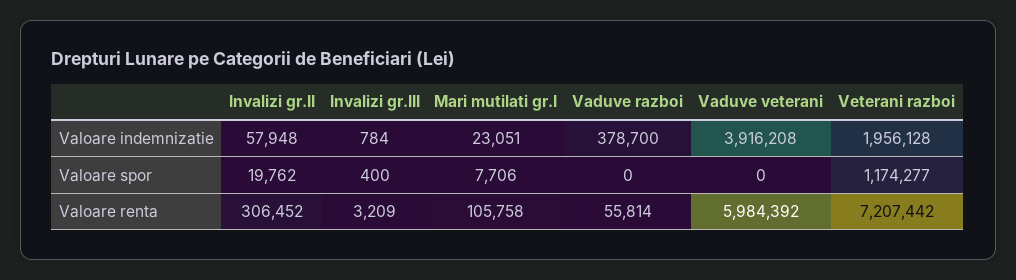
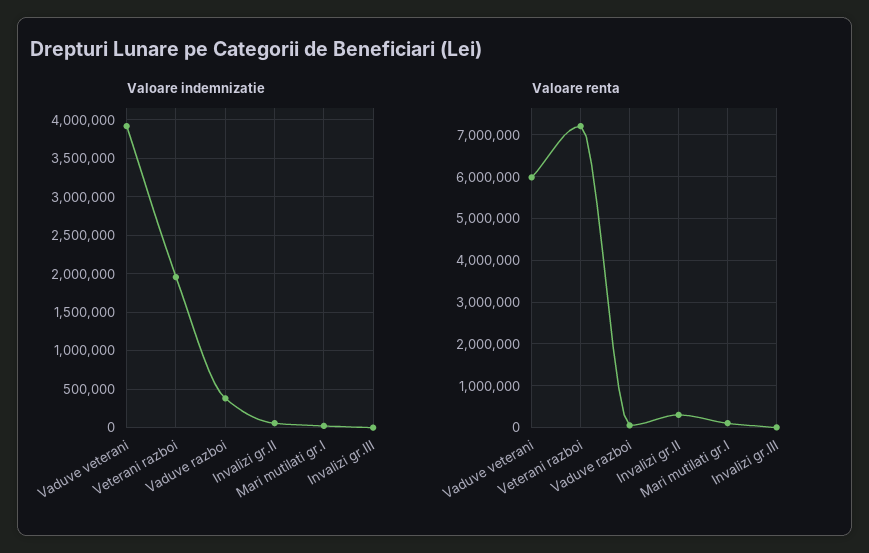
Valoare spor, Invalizi gr.II: 19762 -> none
Valoare spor, Invalizi gr.III: 400 -> none
Valoare spor, Mari mutilati gr.I: 7706 -> none
Valoare spor, Vaduve razboi: 0 -> none
Valoare spor, Vaduve veterani: 0 -> none
Valoare spor, Veterani razboi: 1174277 -> none

